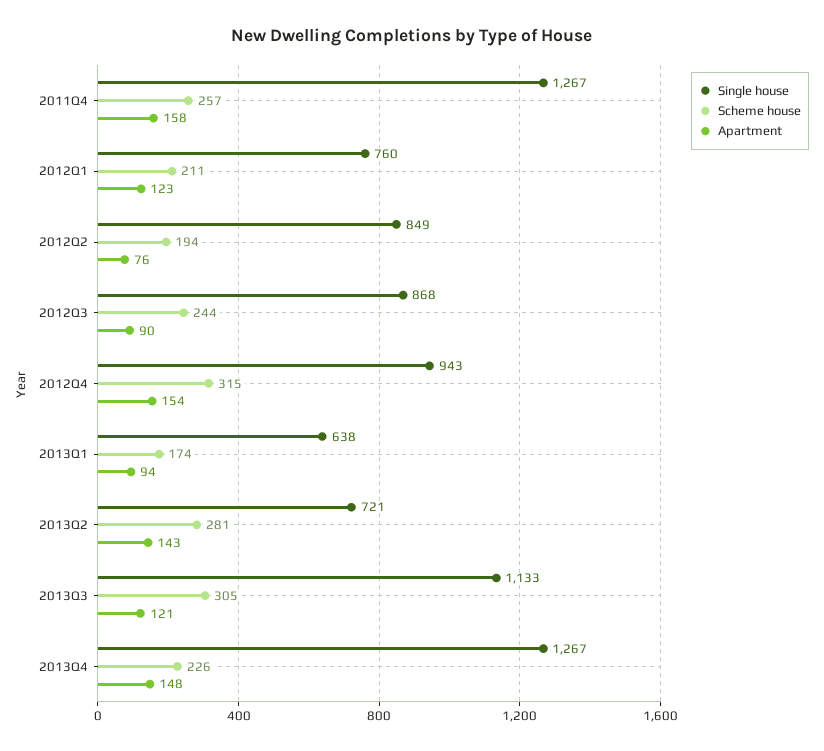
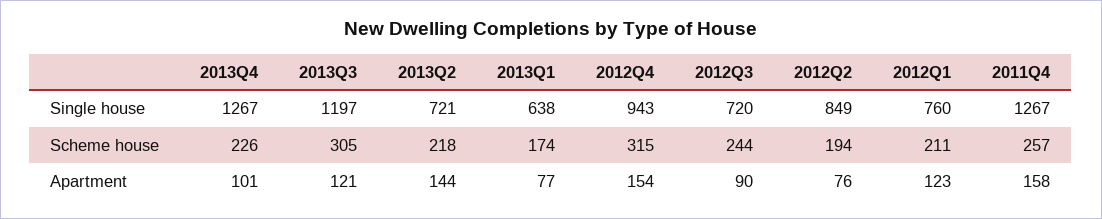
Single house, 2012Q3: 868 -> 720
Apartment, 2013Q1: 94 -> 77
Scheme house, 2013Q2: 281 -> 218
Apartment, 2013Q2: 143 -> 144
Single house, 2013Q3: 1133 -> 1197
Apartment, 2013Q4: 148 -> 101

